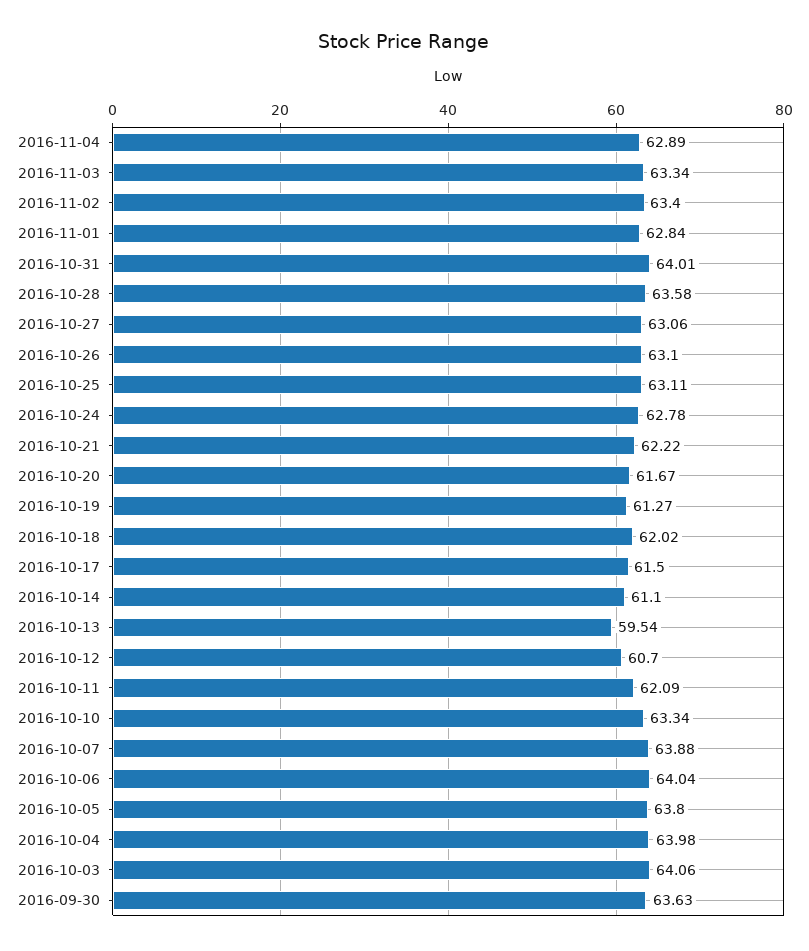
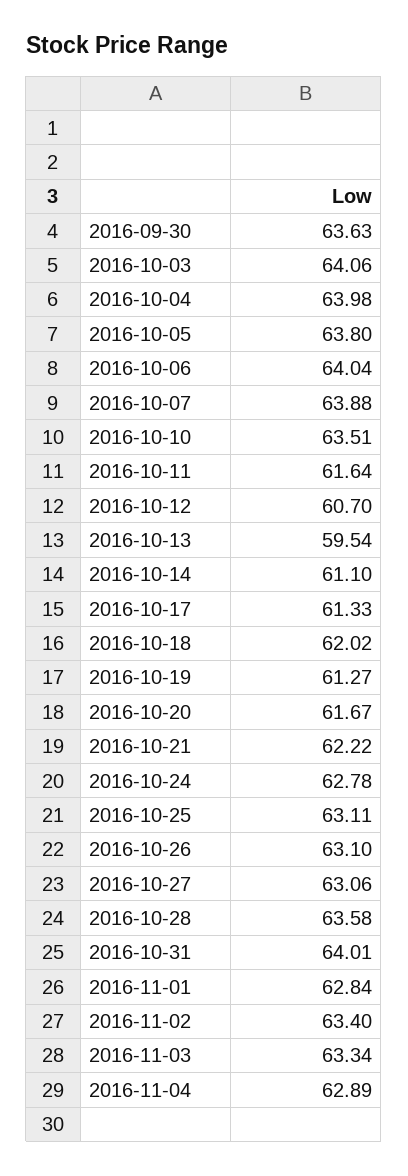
2016-10-17: 61.5 -> 61.33
2016-10-11: 62.09 -> 61.64
2016-10-10: 63.34 -> 63.51

